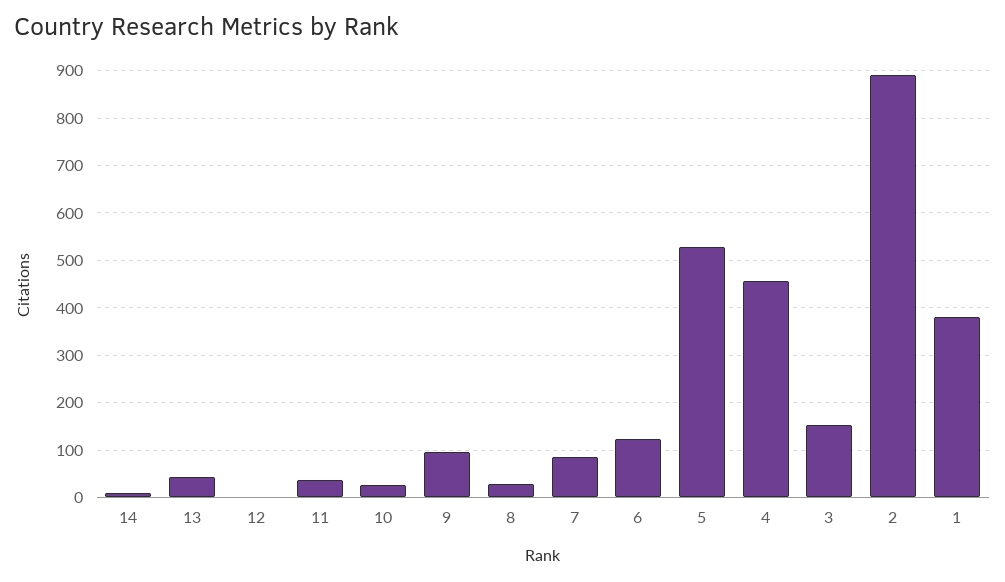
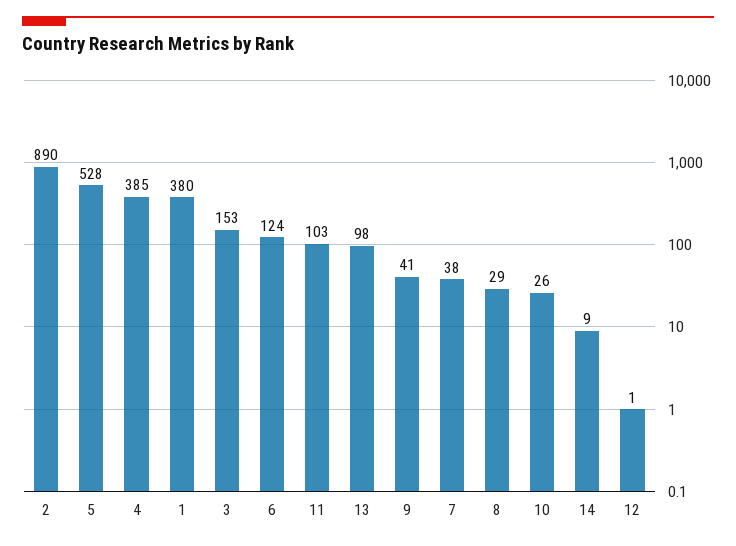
13: 40 -> 98
11: 40 -> 103
9: 100 -> 41
7: 80 -> 38
4: 460 -> 385

